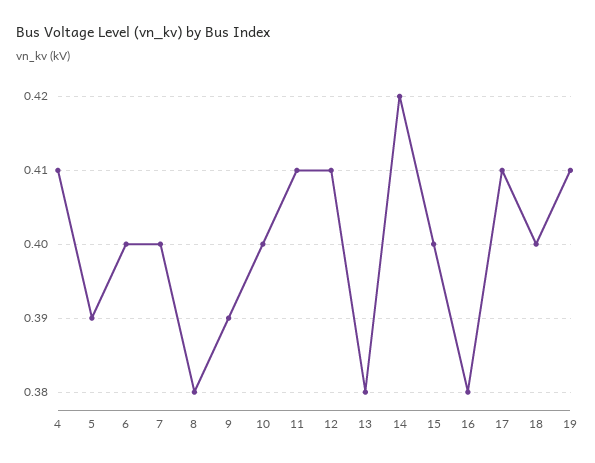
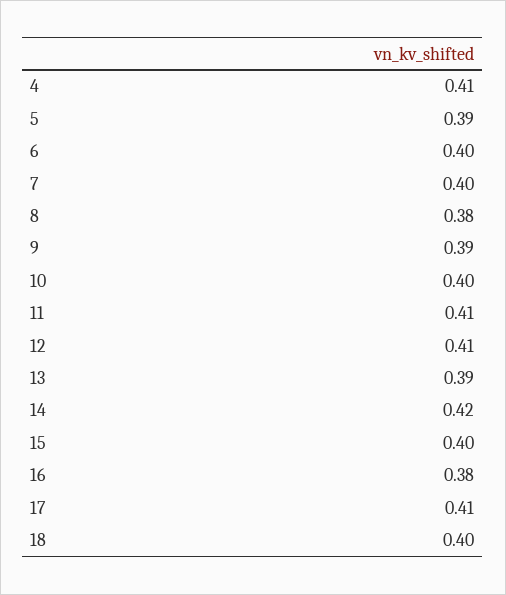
13: 0.38 -> 0.39
19: 0.41 -> none

